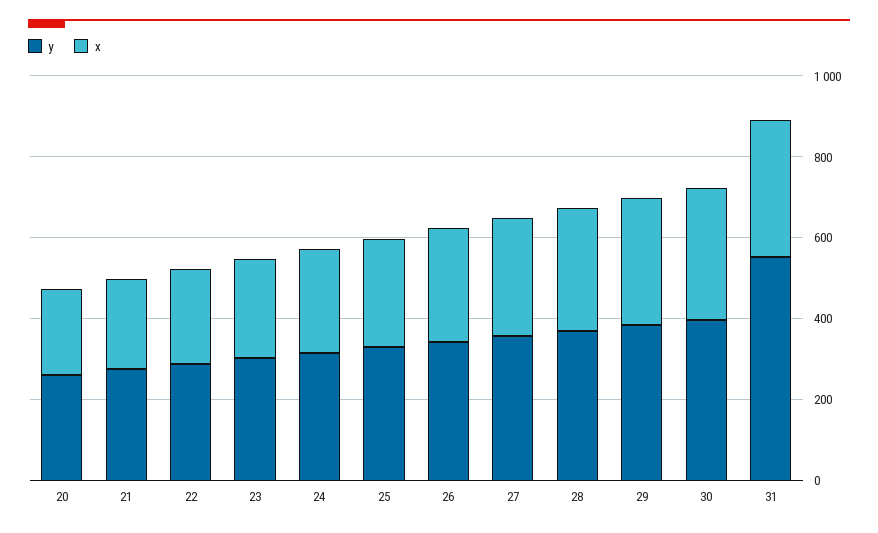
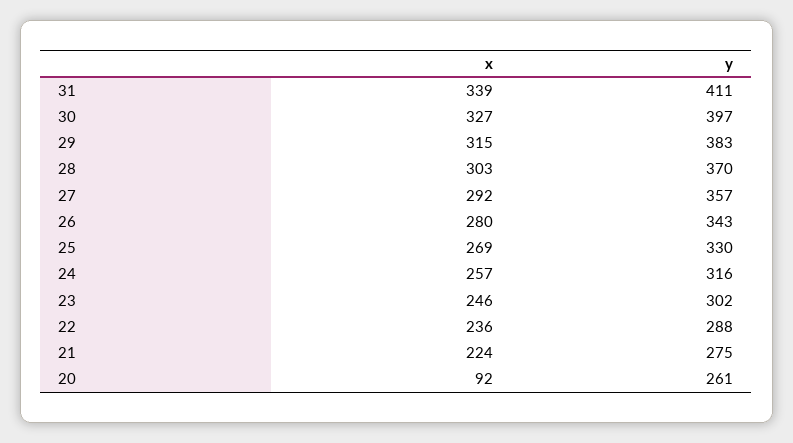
x, 20: 200 -> 92
y, 31: 550 -> 411

